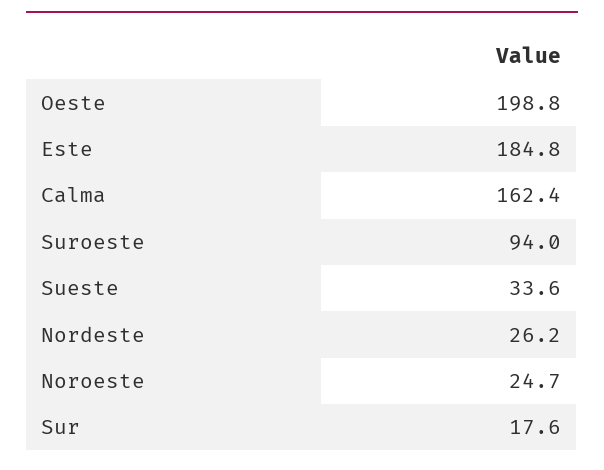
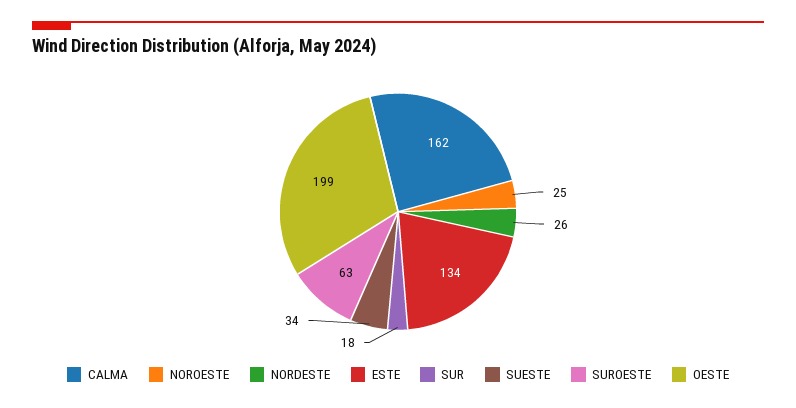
Este: 184.8 -> 134
Suroeste: 94 -> 63

